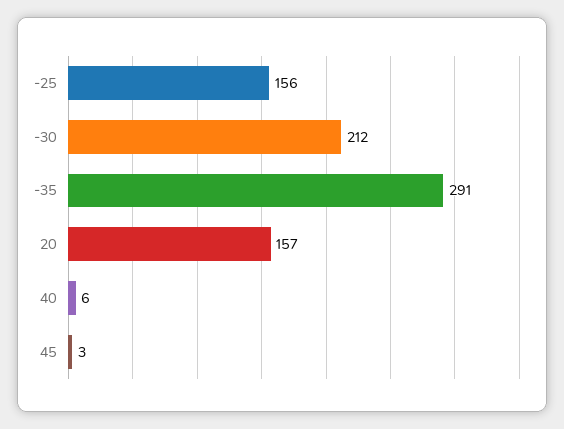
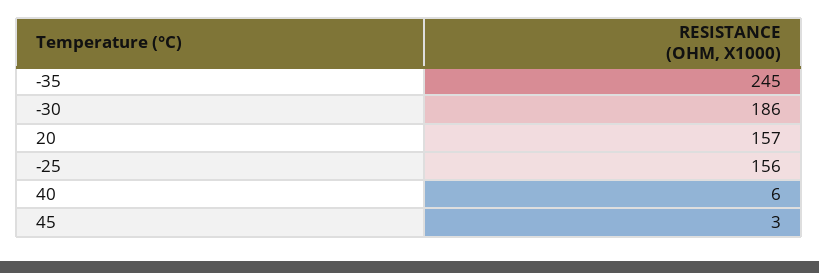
-30: 212 -> 186
-35: 291 -> 245

